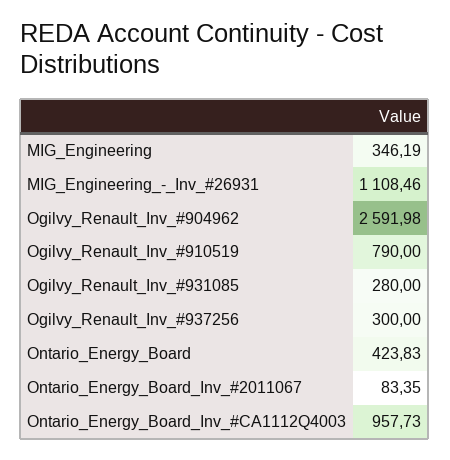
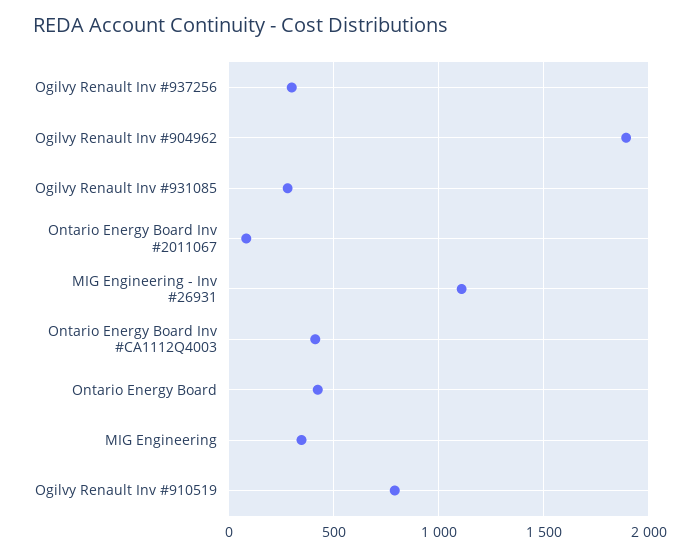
Ogilvy_Renault_Inv_#904962: 2591.98 -> 1900
Ontario_Energy_Board_Inv_#CA1112Q4003: 957.73 -> 400

